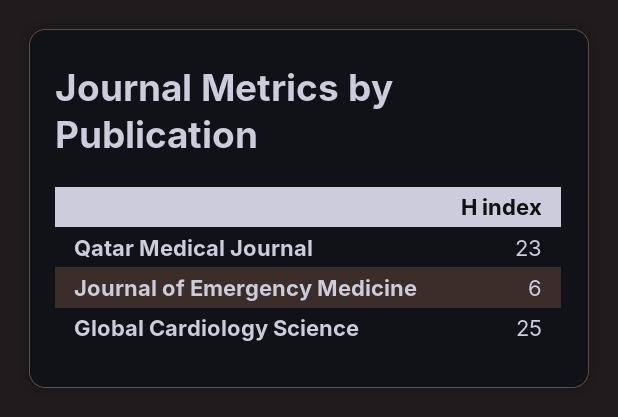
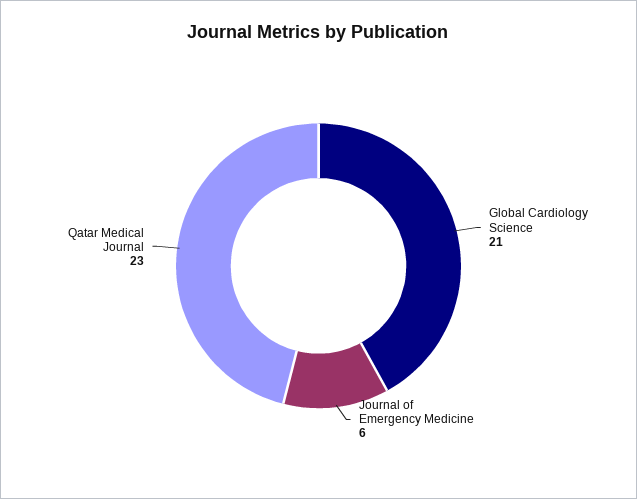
Global Cardiology Science: 25 -> 21

